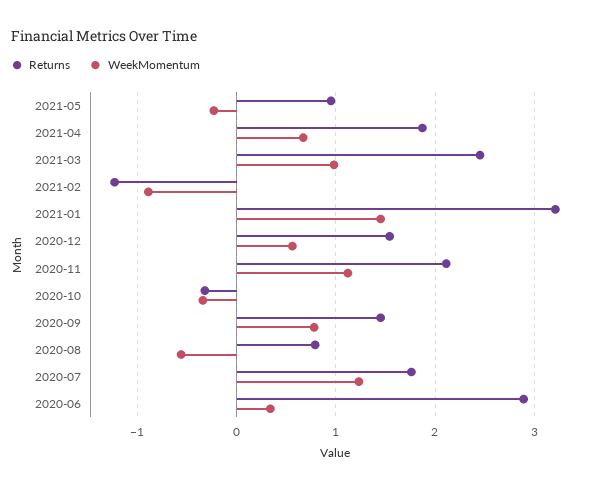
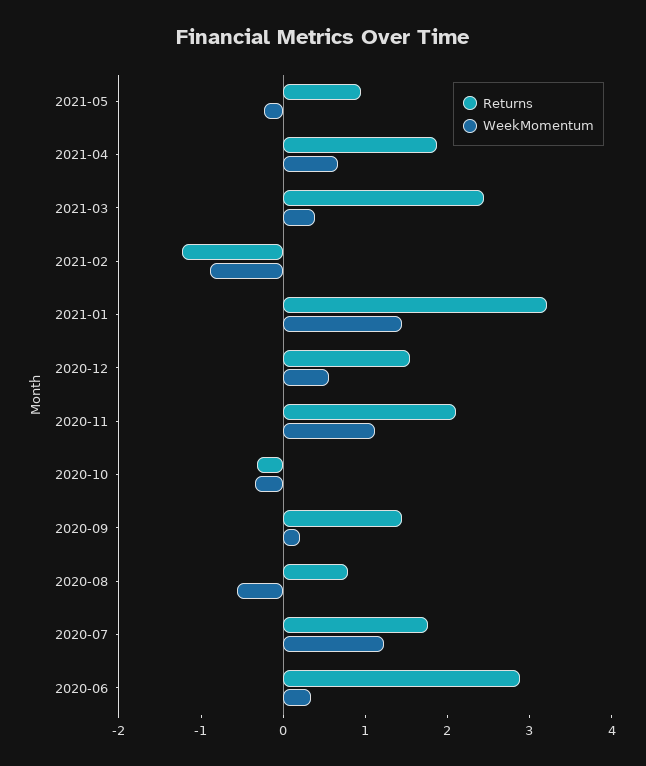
WeekMomentum, 2021-03: 1 -> 0.4
WeekMomentum, 2020-09: 0.8 -> 0.2

